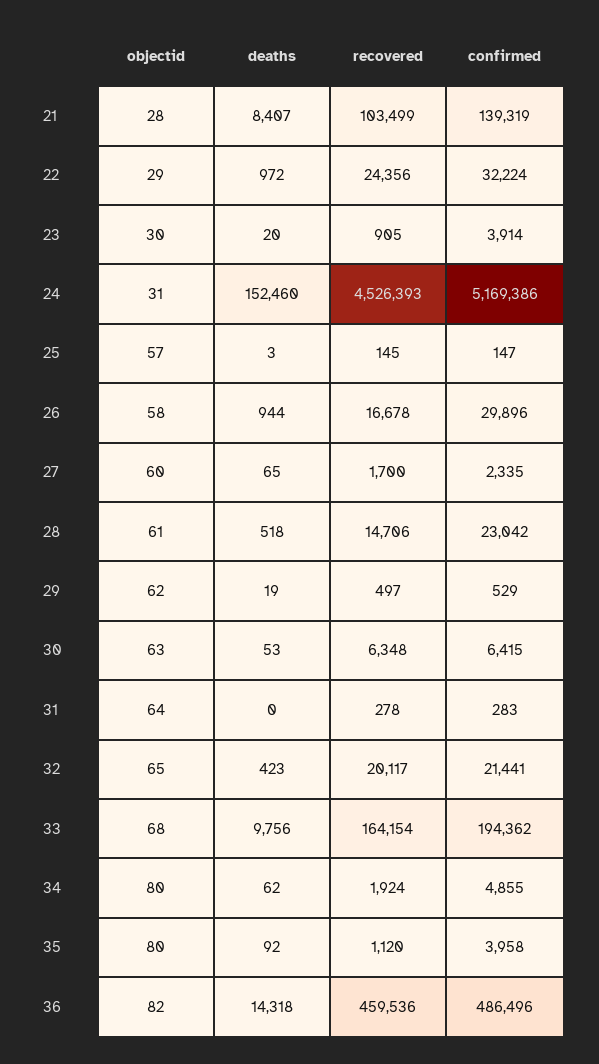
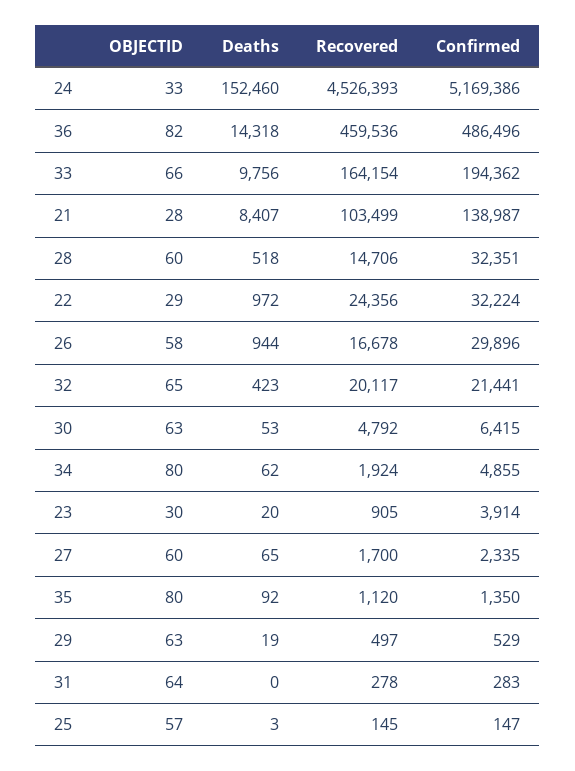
confirmed, 21: 139319 -> 138987
objectid, 24: 31 -> 33
objectid, 28: 61 -> 60
confirmed, 28: 23042 -> 32351
objectid, 29: 62 -> 63
recovered, 30: 6348 -> 4792
objectid, 33: 68 -> 66
confirmed, 35: 3958 -> 1350

